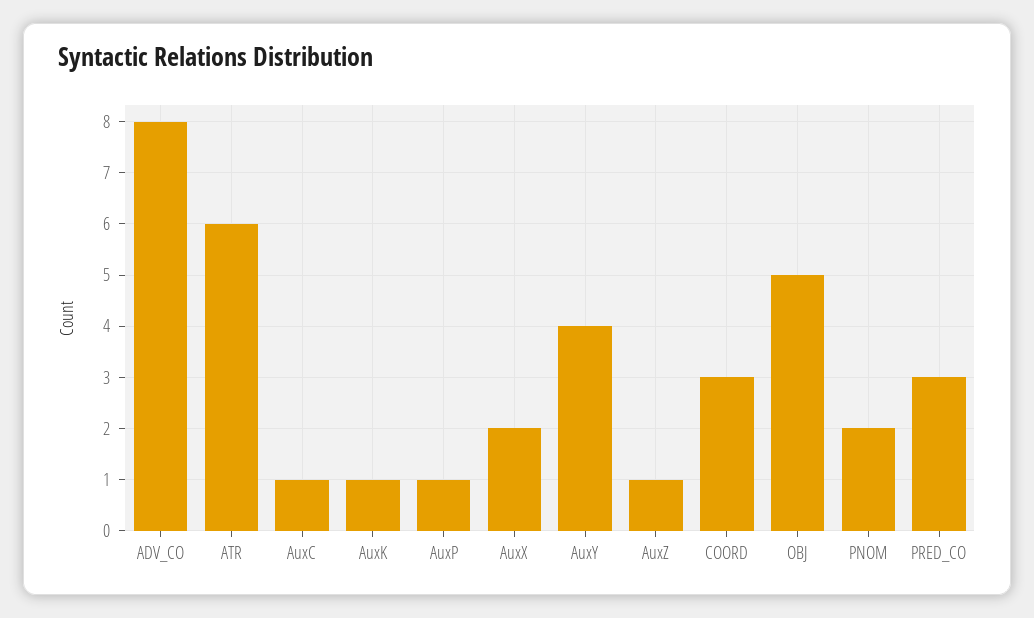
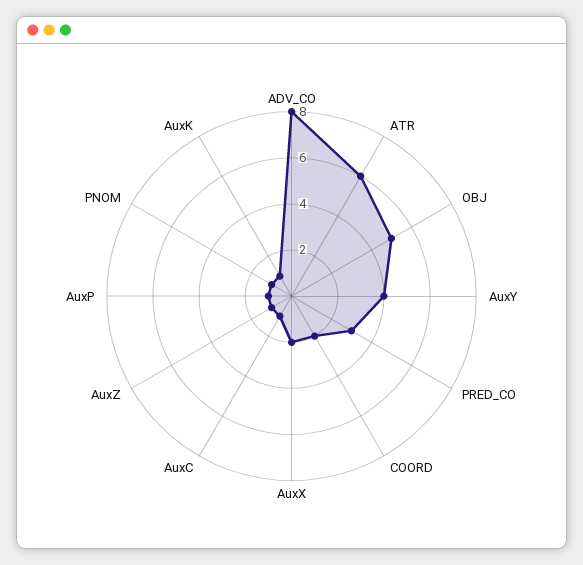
COORD: 3 -> 2
PNOM: 2 -> 1

